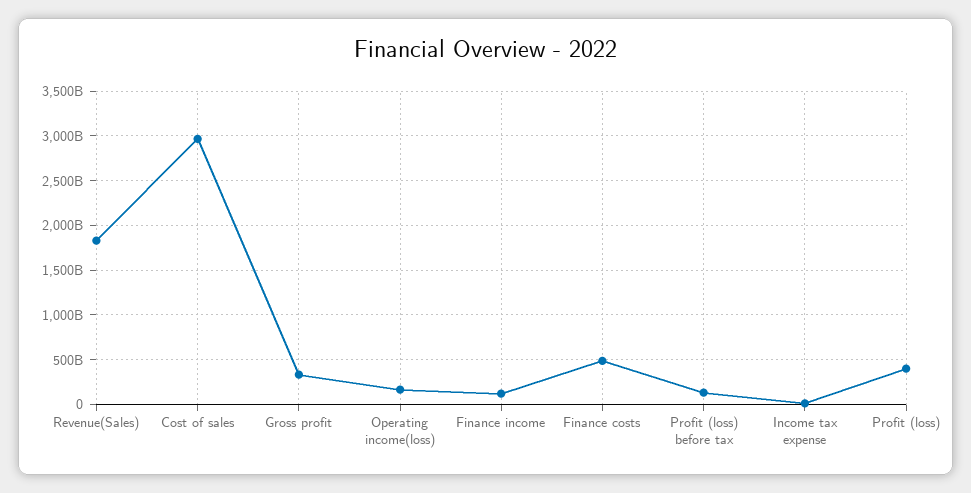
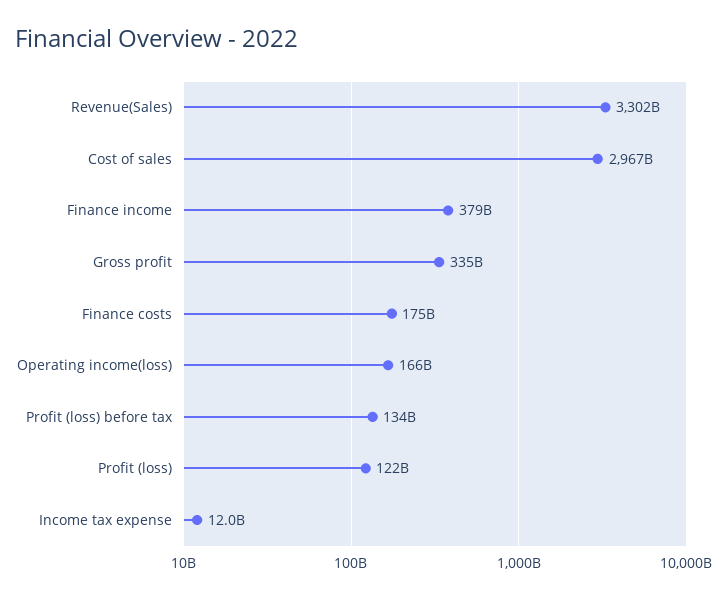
Revenue(Sales): 1800000000000 -> 3302000000000
Finance income: 100000000000 -> 379000000000
Finance costs: 500000000000 -> 175000000000
Profit (loss): 400000000000 -> 122000000000

